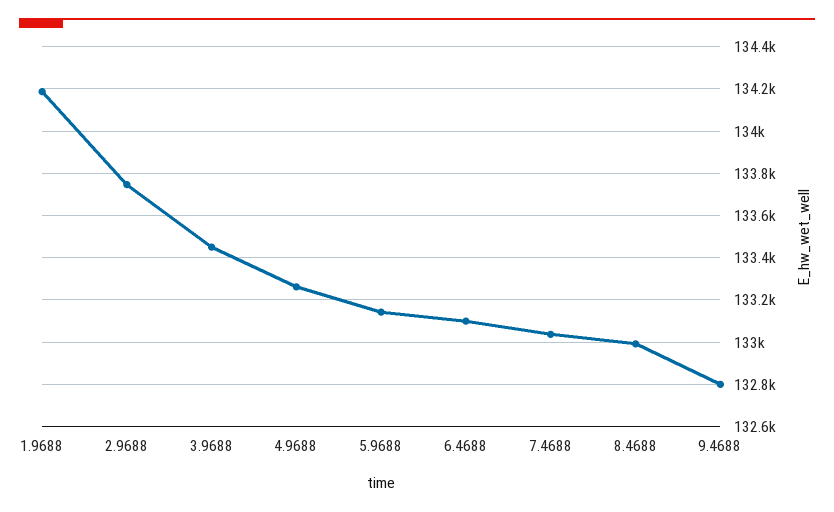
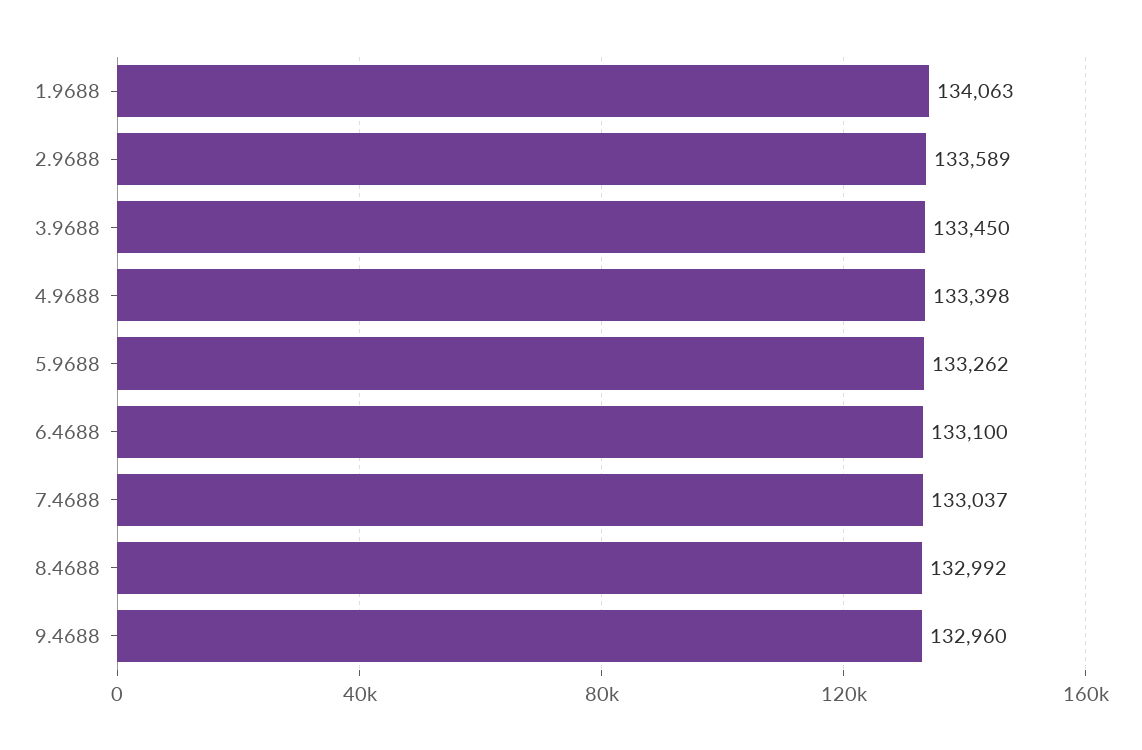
1.9688: 134200 -> 134063
2.9688: 133750 -> 133589
4.9688: 133250 -> 133398
5.9688: 133150 -> 133262
9.4688: 132800 -> 132960

